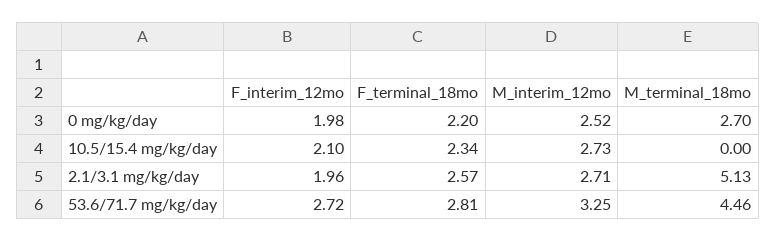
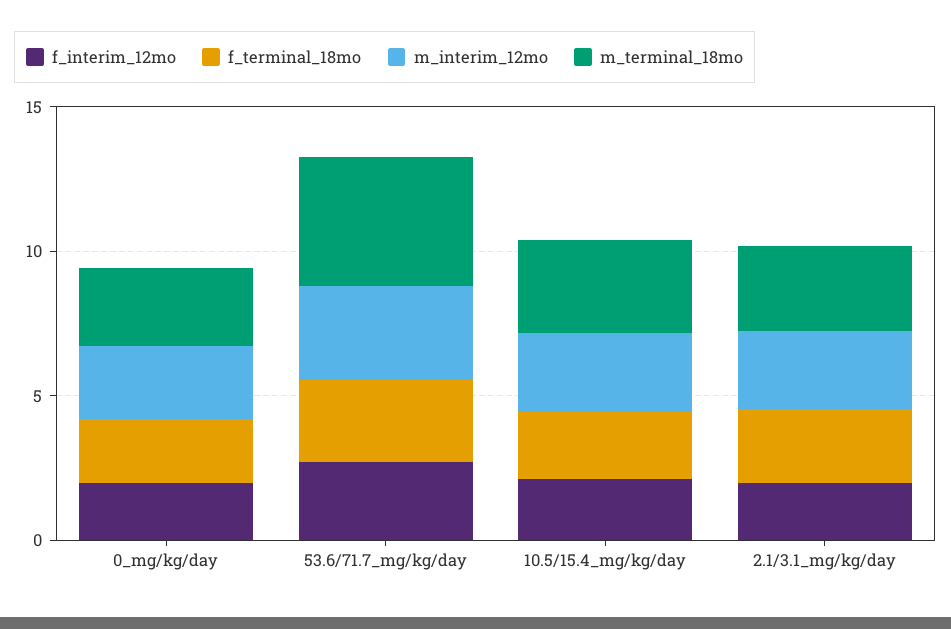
M_terminal_18mo, 10.5/15.4 mg/kg/day: 0 -> 3
M_terminal_18mo, 2.1/3.1 mg/kg/day: 5.13 -> 3

